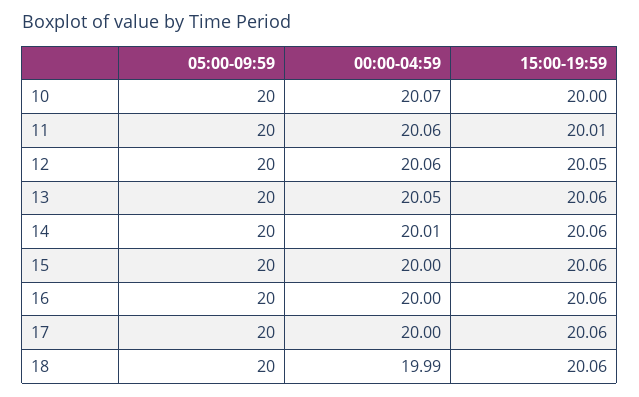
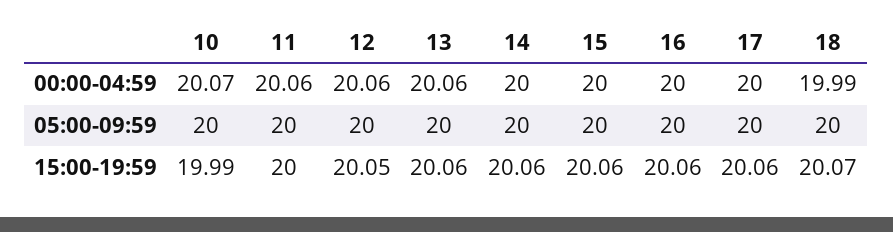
15:00-19:59, 10: 20 -> 19.99
15:00-19:59, 11: 20.01 -> 20
00:00-04:59, 13: 20.05 -> 20.06
00:00-04:59, 14: 20.01 -> 20
15:00-19:59, 18: 20.06 -> 20.07

